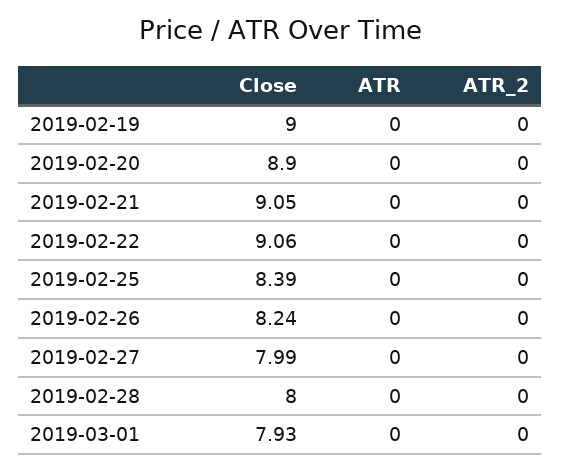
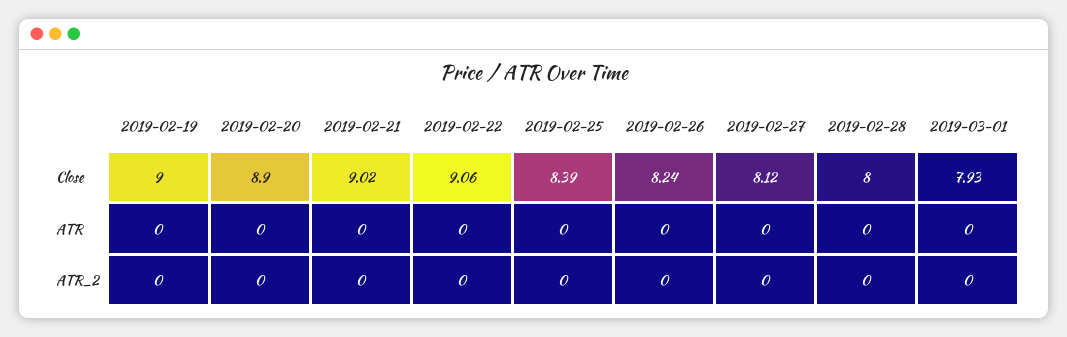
Close, 2019-02-21: 9.05 -> 9.02
Close, 2019-02-27: 7.99 -> 8.12

